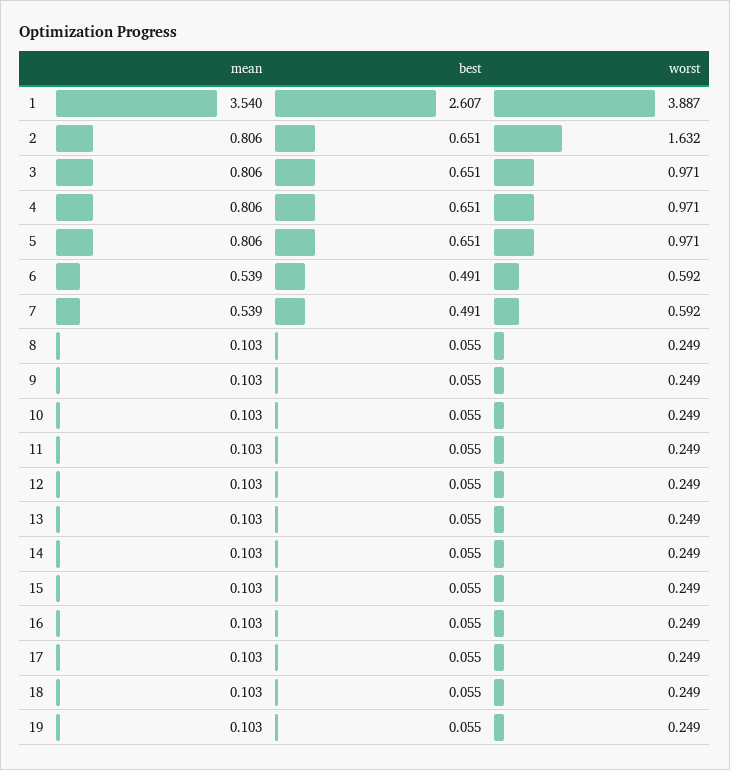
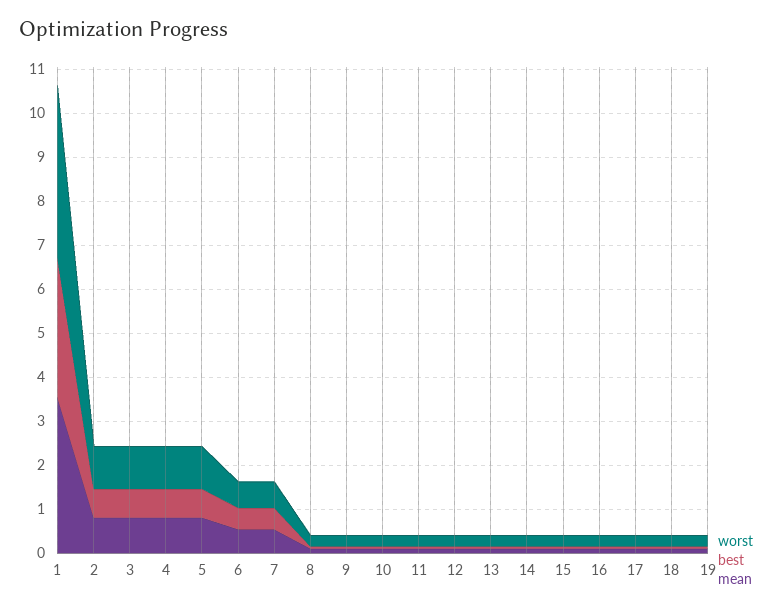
best, 1: 2.607 -> 3.2
worst, 2: 1.632 -> 1

